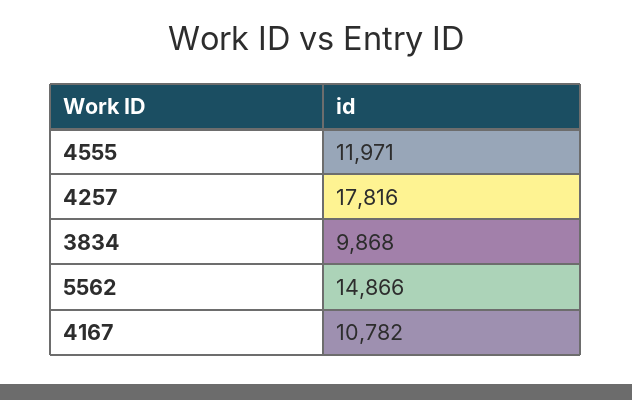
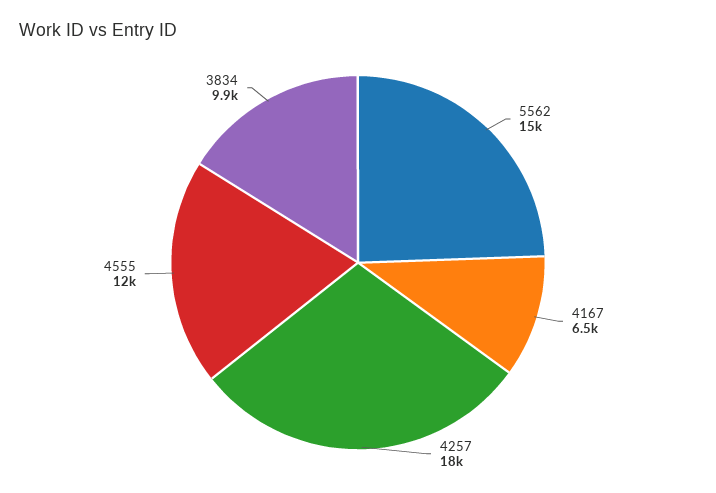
4167: 10782 -> 6500

